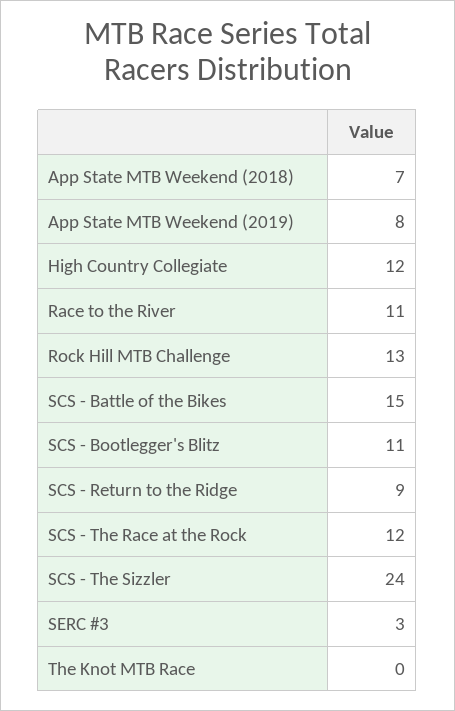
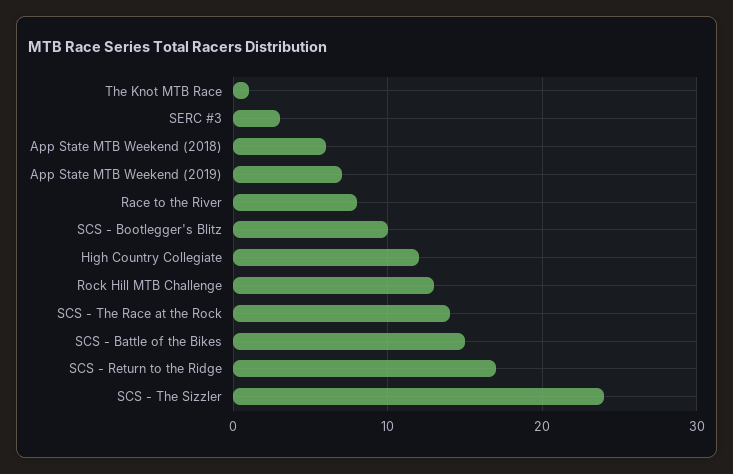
App State MTB Weekend (2018): 7 -> 6
App State MTB Weekend (2019): 8 -> 7
Race to the River: 11 -> 8
SCS - Bootlegger's Blitz: 11 -> 10
SCS - Return to the Ridge: 9 -> 17
SCS - The Race at the Rock: 12 -> 14
The Knot MTB Race: 0 -> 1

